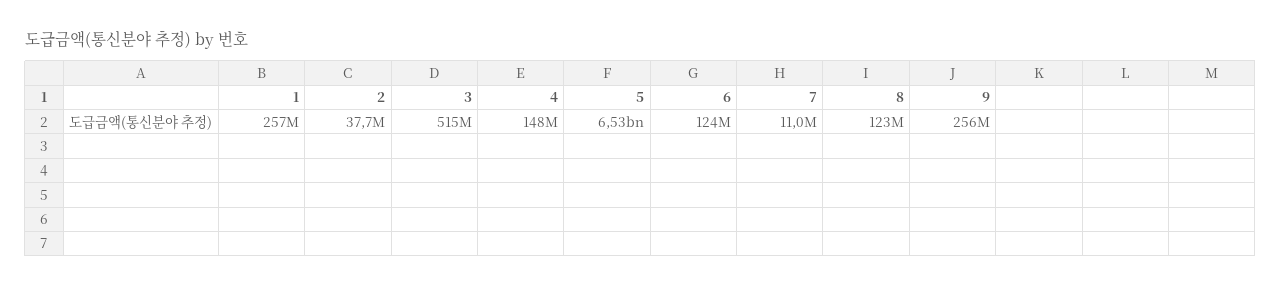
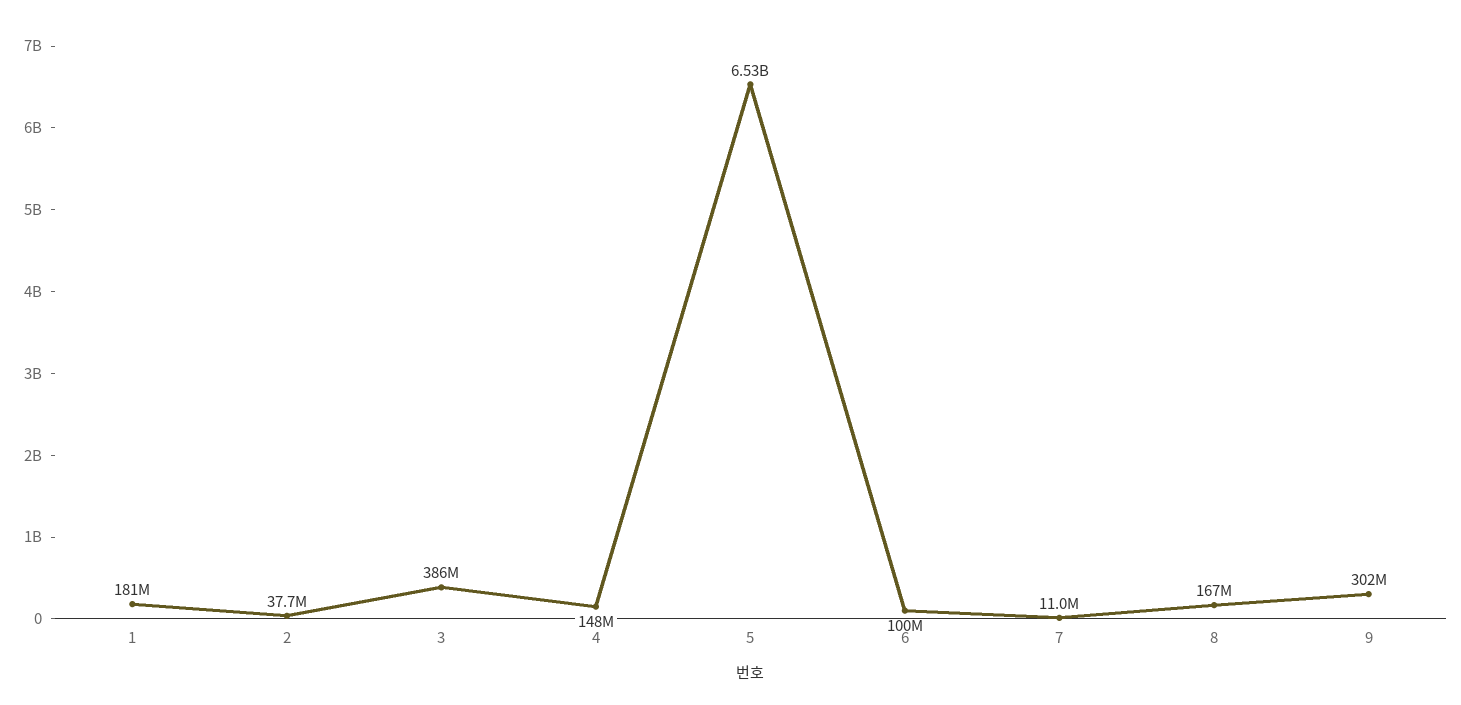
1: 257000000 -> 181000000
3: 515000000 -> 386000000
6: 124000000 -> 100000000
8: 123000000 -> 167000000
9: 256000000 -> 302000000

